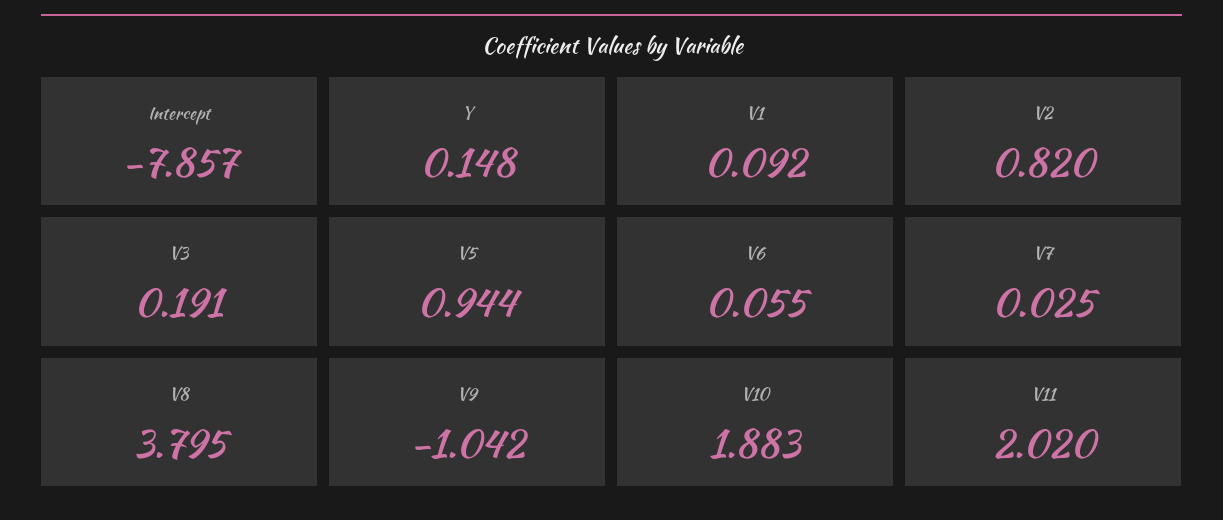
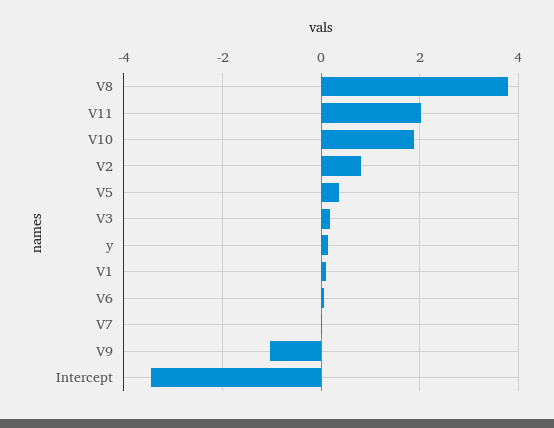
Intercept: -7.857 -> -3.4
V5: 0.944 -> 0.4

